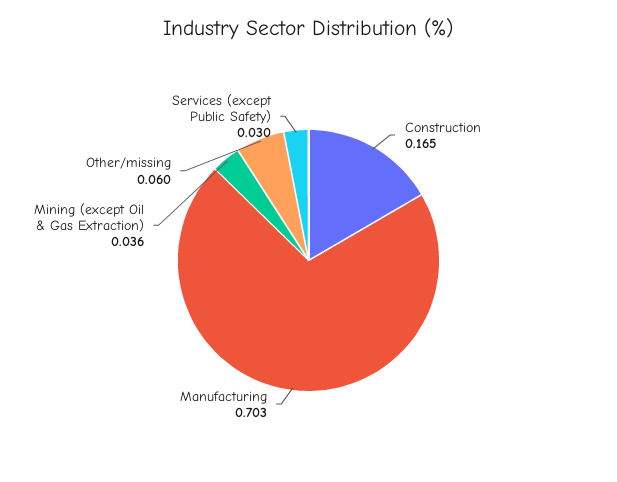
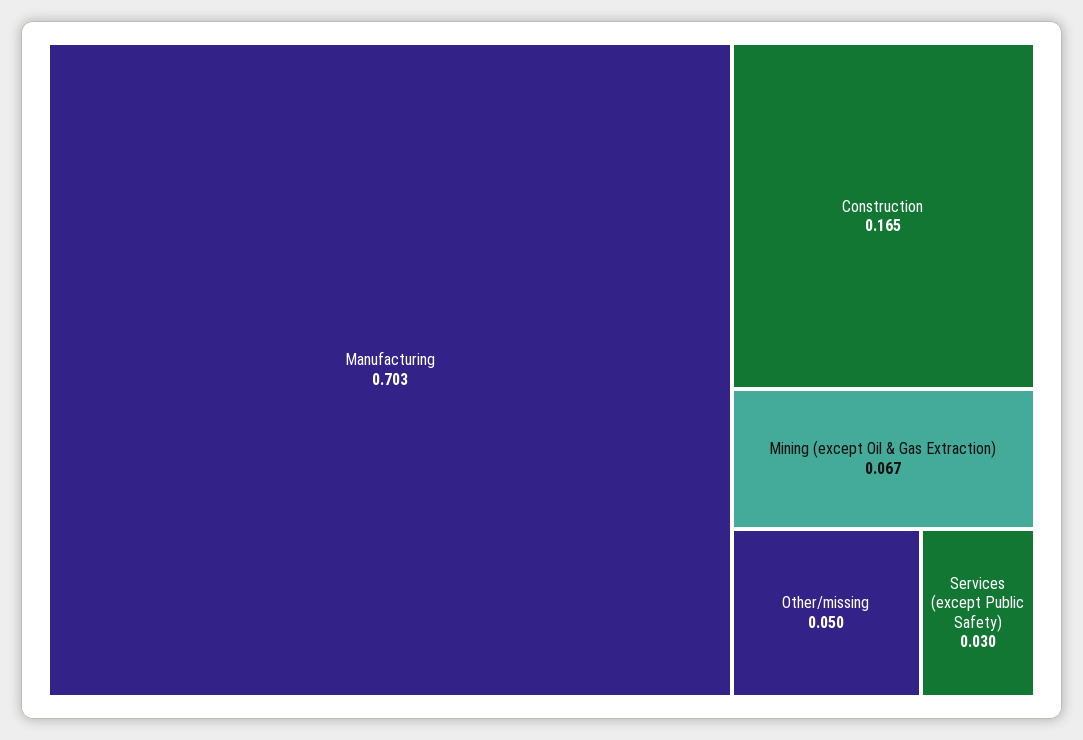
Mining (except Oil & Gas Extraction): 0.036 -> 0.067
Other/missing: 0.06 -> 0.05

